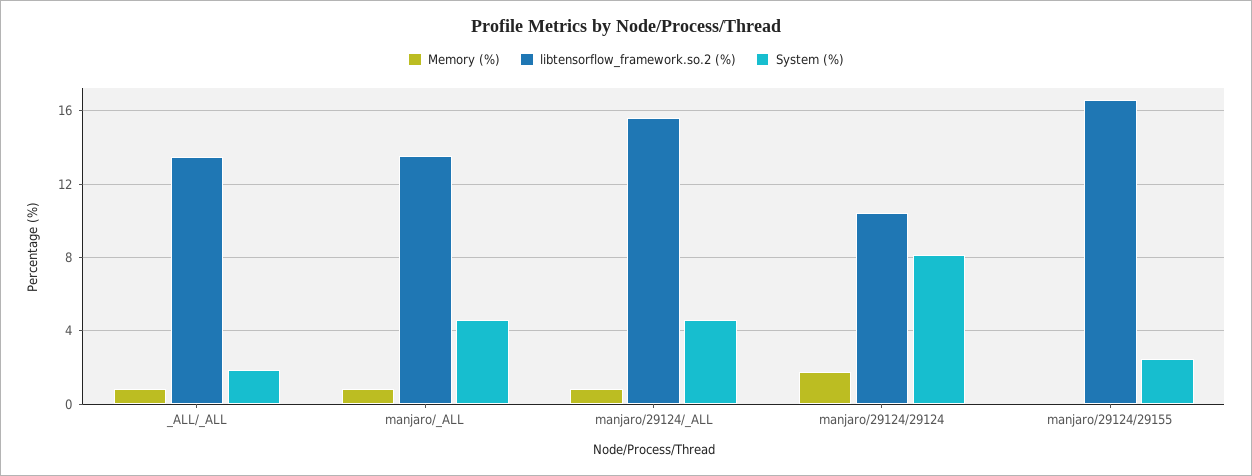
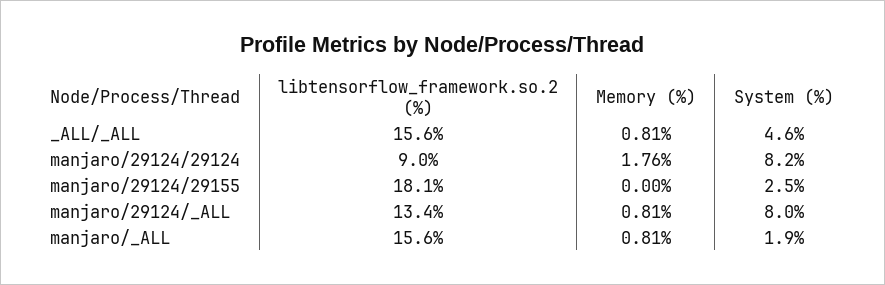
libtensorflow_framework.so.2 (%), _ALL/_ALL: 13.5 -> 15.6
System (%), _ALL/_ALL: 2 -> 4.6
libtensorflow_framework.so.2 (%), manjaro/_ALL: 13.5 -> 15.6
System (%), manjaro/_ALL: 4.5 -> 1.9
libtensorflow_framework.so.2 (%), manjaro/29124/_ALL: 15.5 -> 13.4
System (%), manjaro/29124/_ALL: 4.5 -> 8
libtensorflow_framework.so.2 (%), manjaro/29124/29124: 10.5 -> 9
libtensorflow_framework.so.2 (%), manjaro/29124/29155: 16.5 -> 18.1

